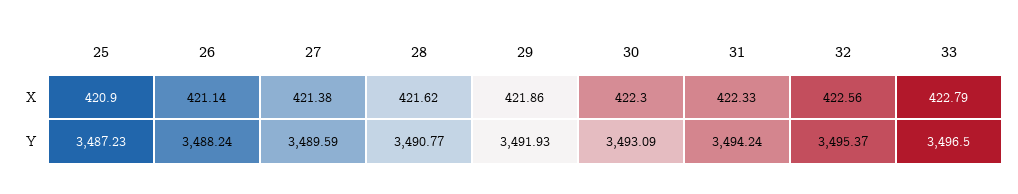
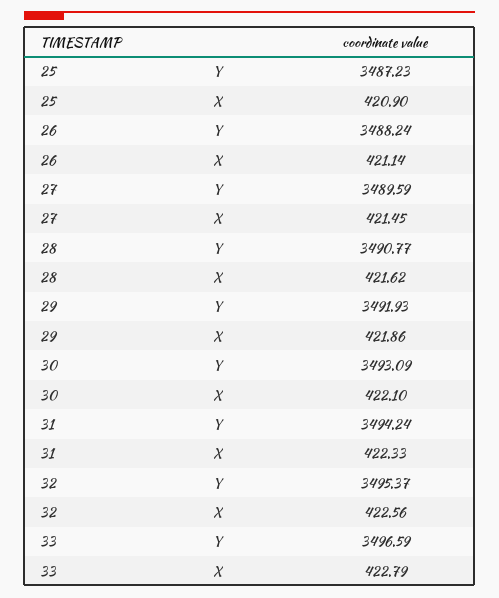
27, X: 421.38 -> 421.45
30, X: 422.3 -> 422.1
33, Y: 3496.5 -> 3496.59

